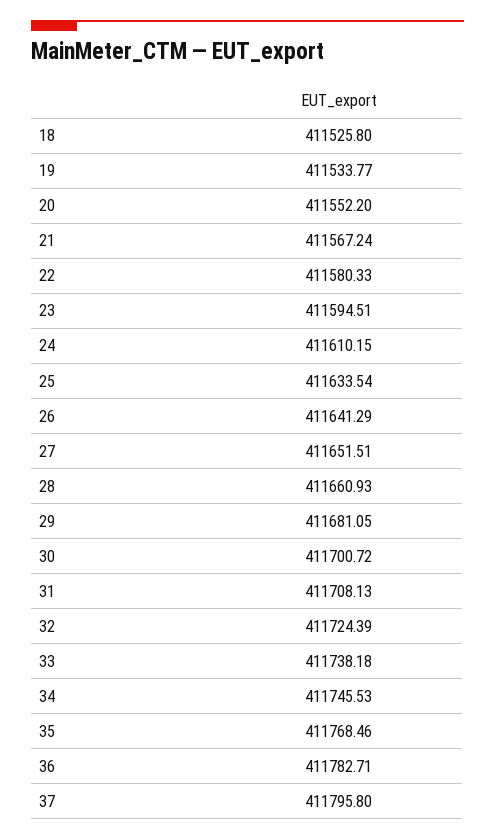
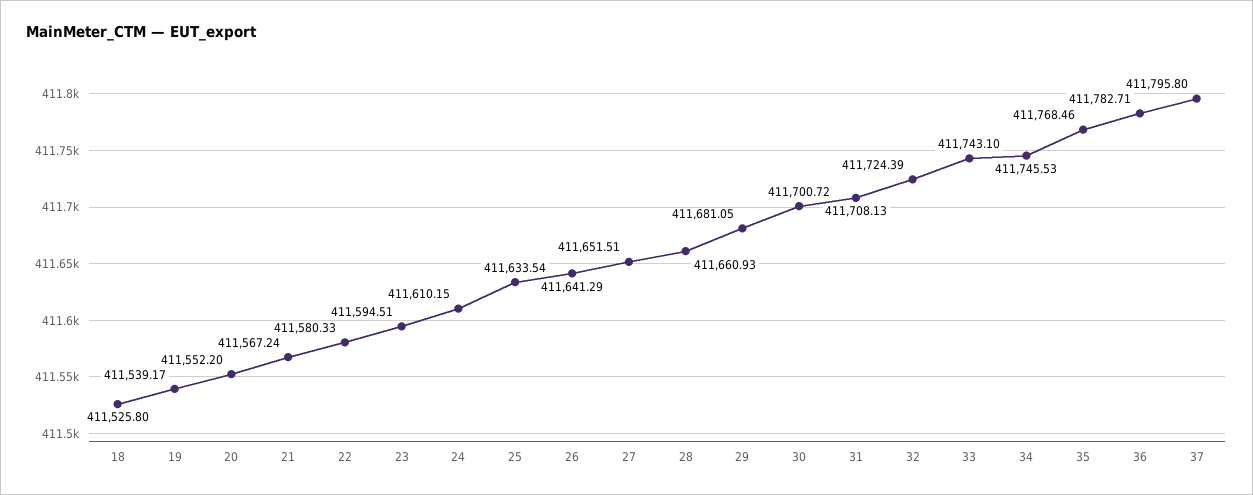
19: 411533.77 -> 411539.17
33: 411738.18 -> 411743.1

